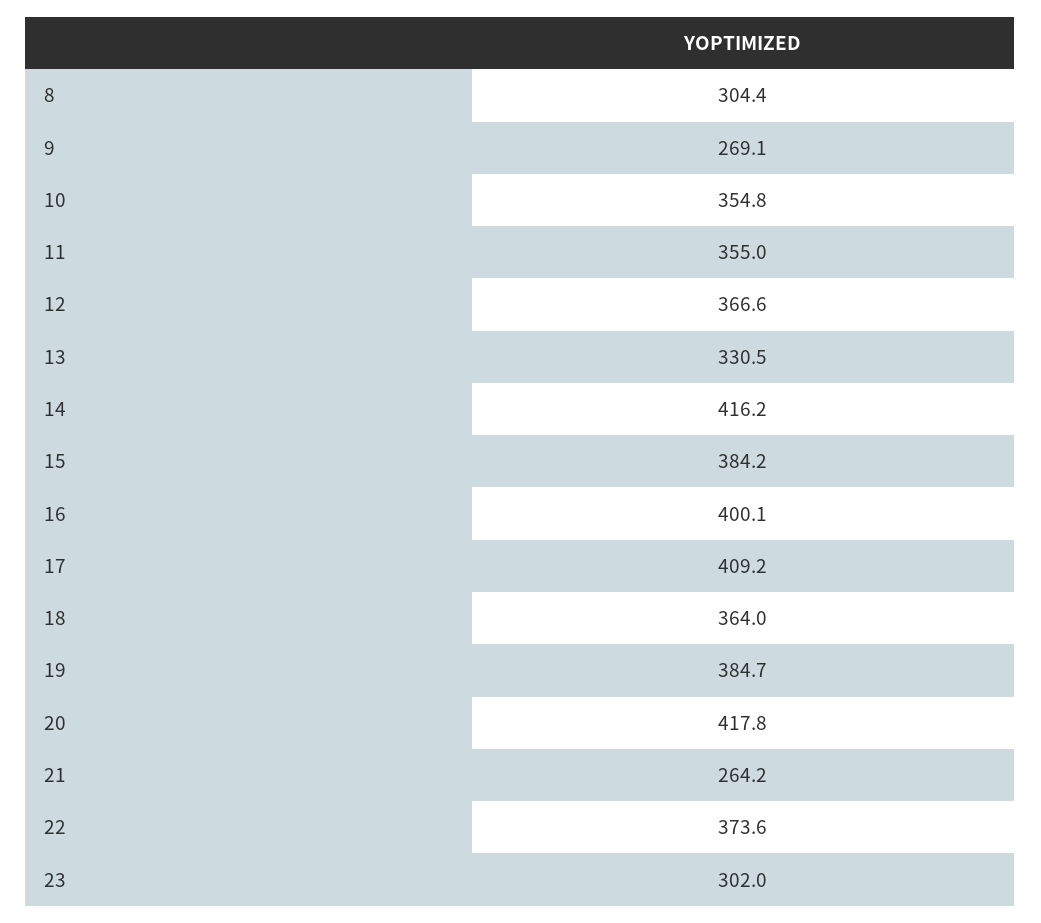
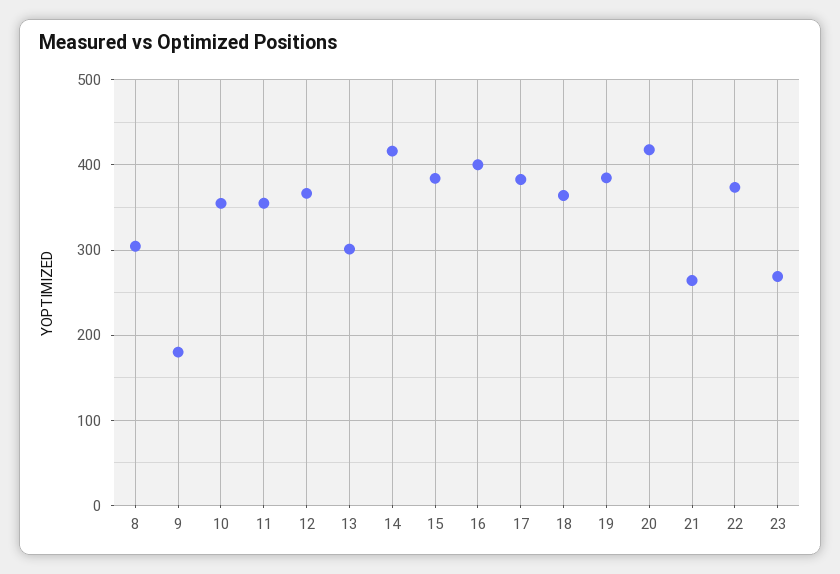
9: 269.1 -> 180
13: 330.5 -> 300
17: 409.2 -> 380
23: 302 -> 270

